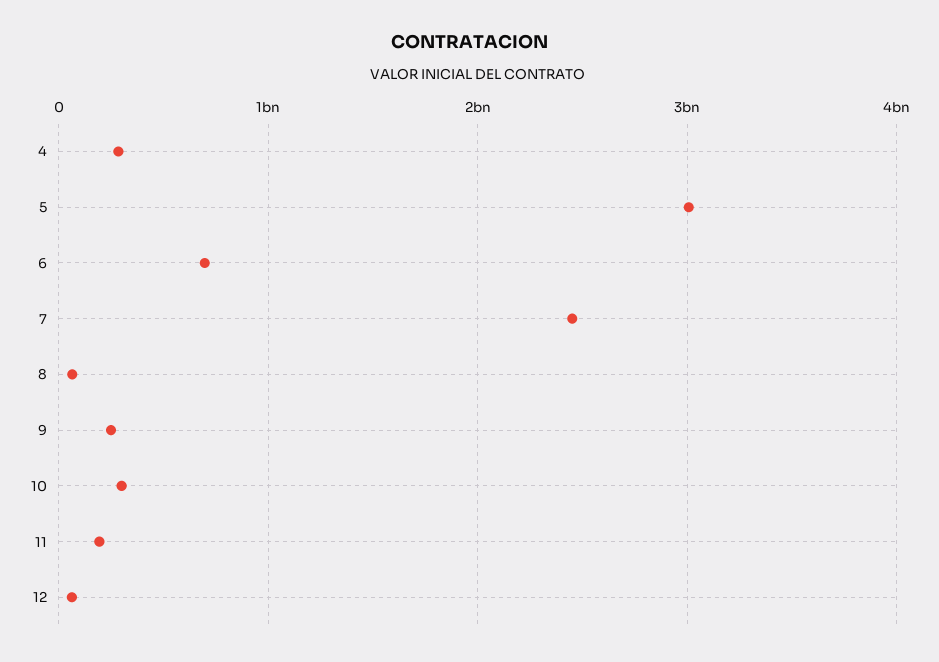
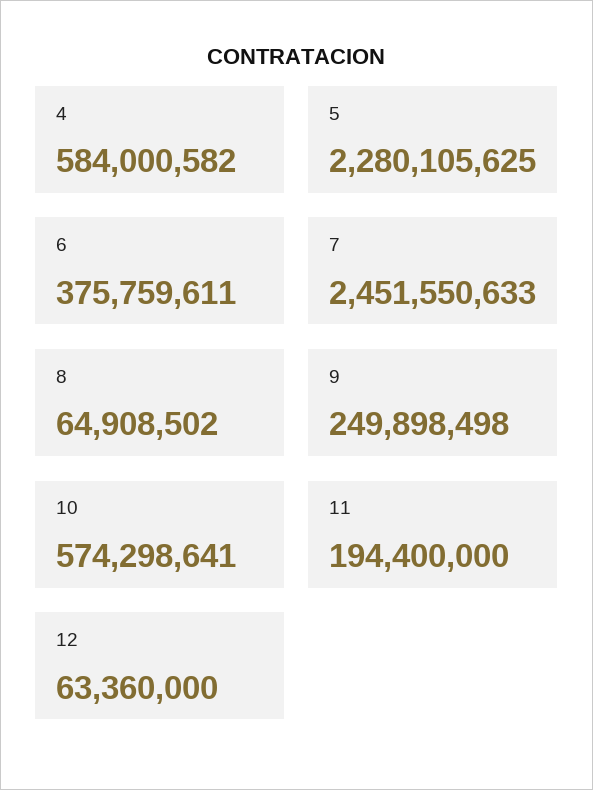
4: 300000000 -> 584000582
5: 3000000000 -> 2280105625
6: 700000000 -> 375759611
10: 300000000 -> 574298641

